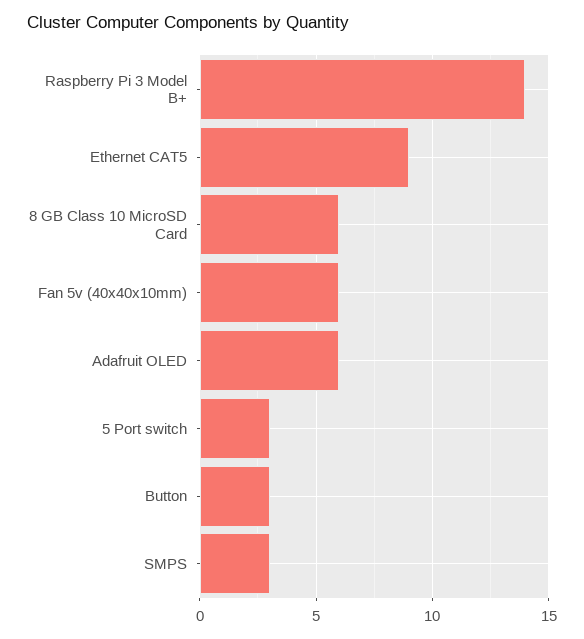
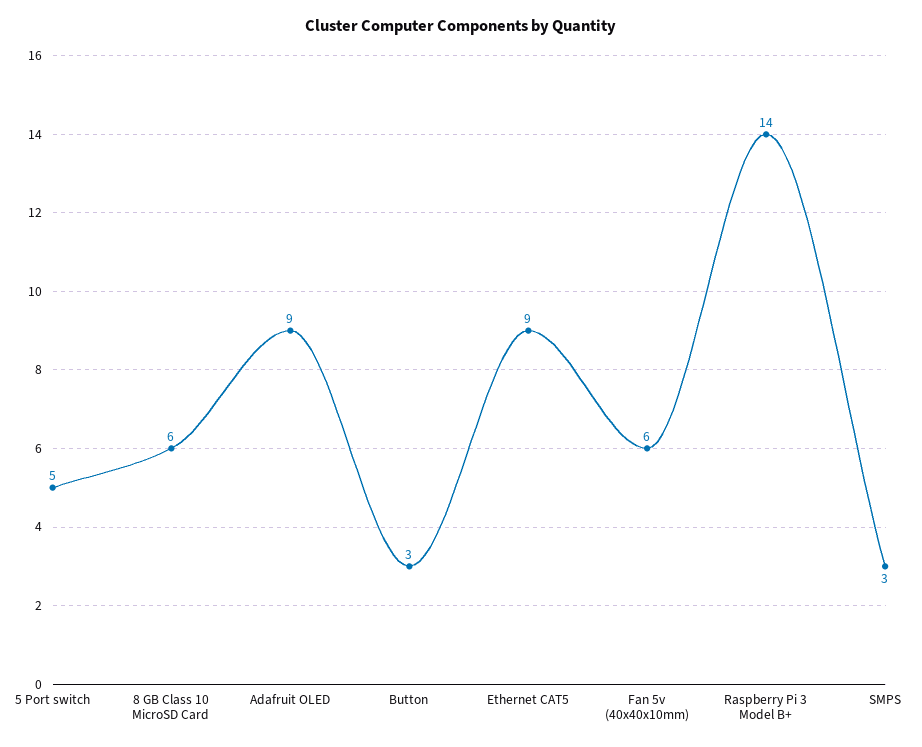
Adafruit OLED: 6 -> 9
5 Port switch: 3 -> 5

